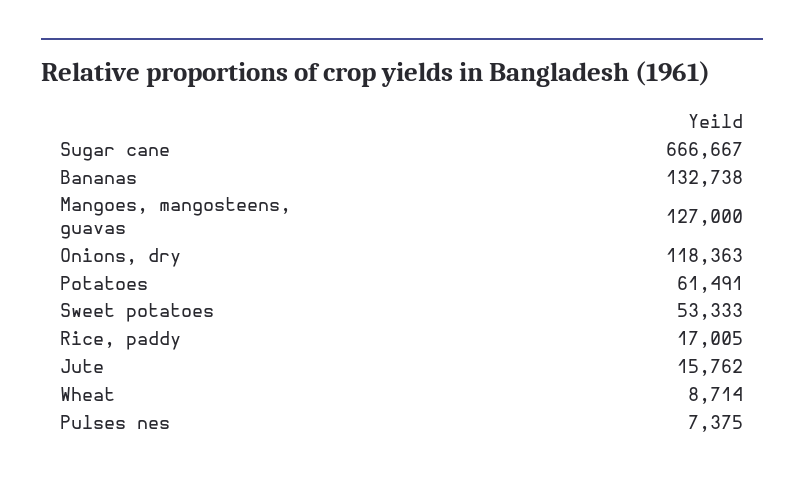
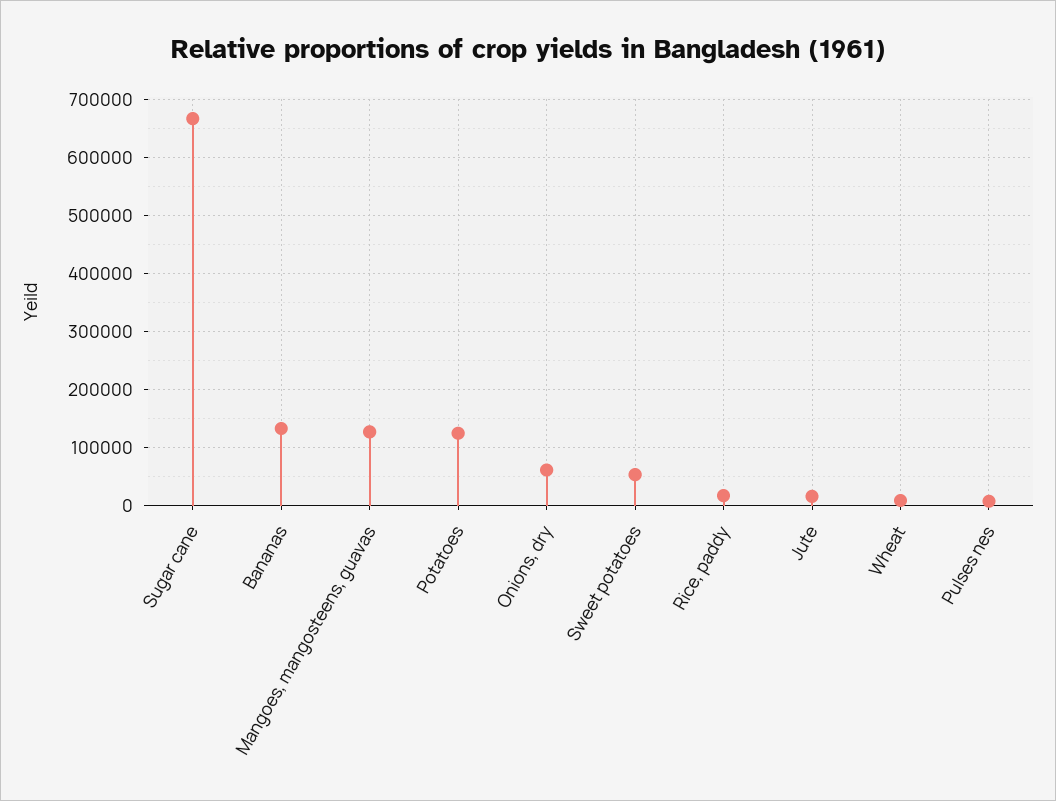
Onions, dry: 118363 -> 60000
Potatoes: 61491 -> 120000

